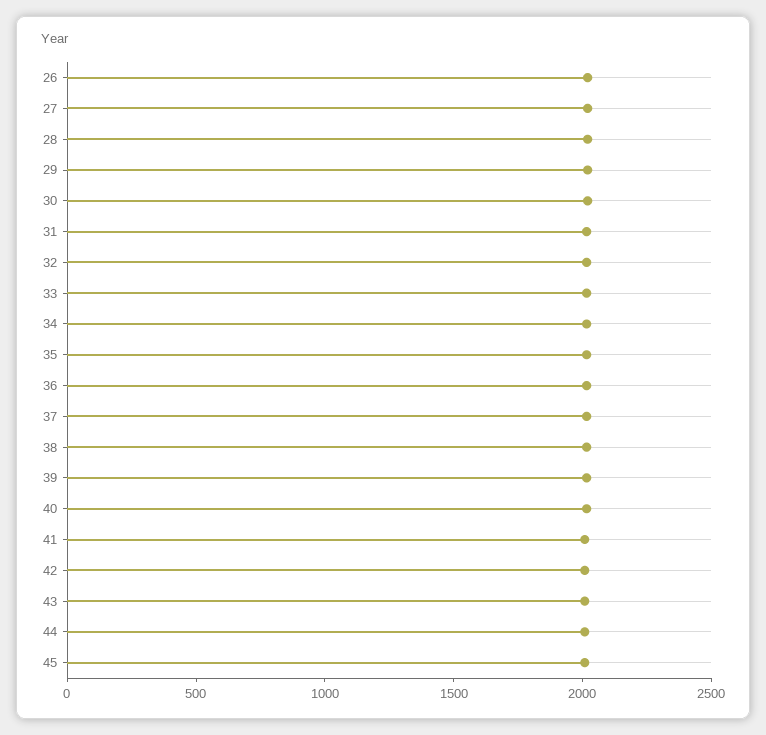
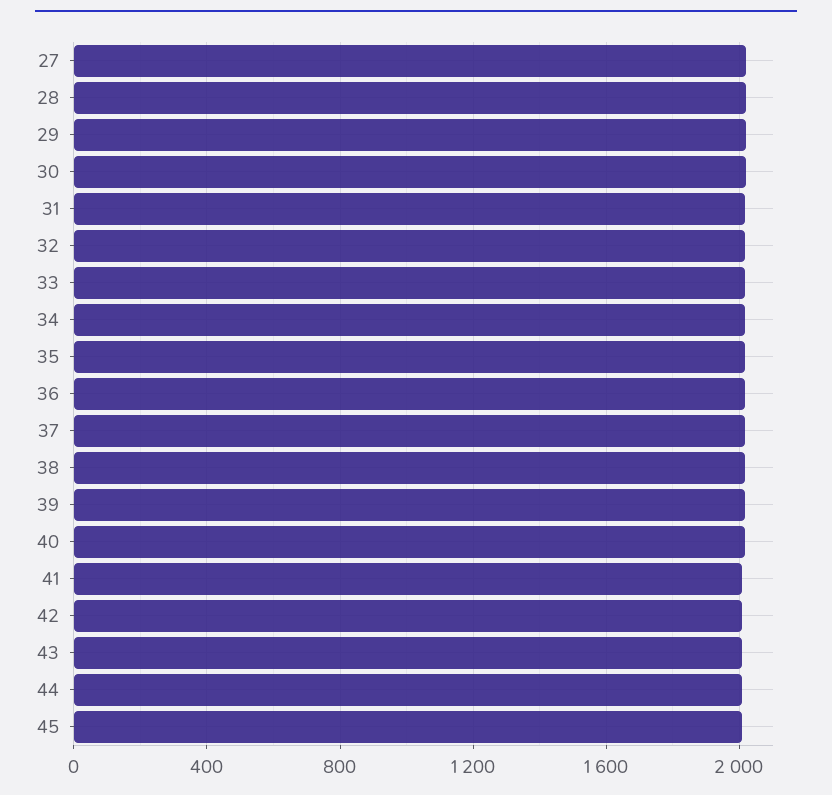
26: 2000 -> none

